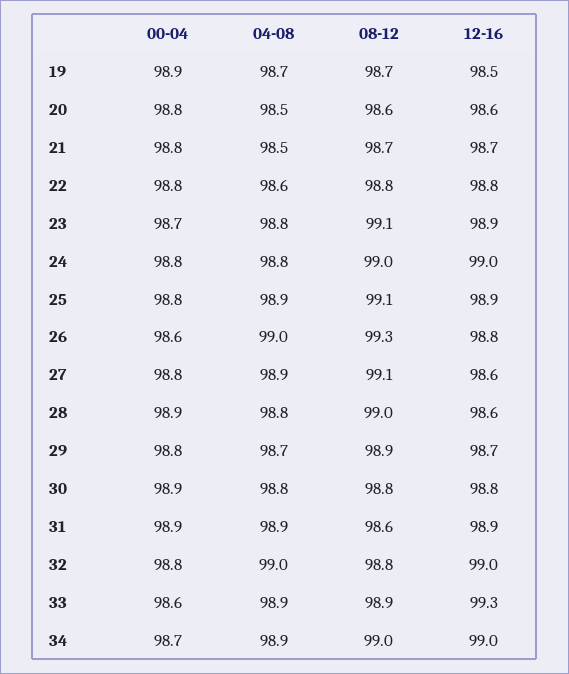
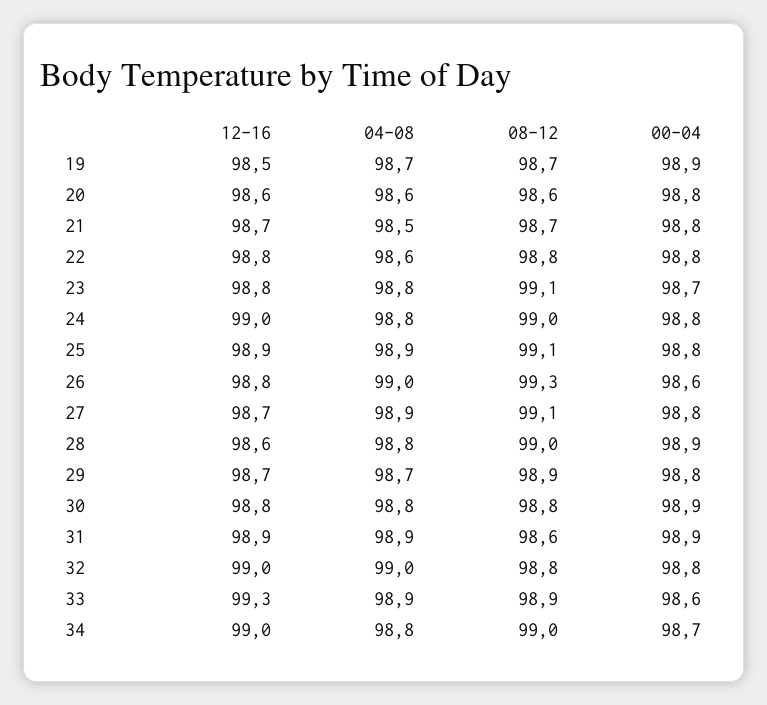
04-08, 20: 98.5 -> 98.6
12-16, 23: 98.9 -> 98.8
12-16, 27: 98.6 -> 98.7
04-08, 34: 98.9 -> 98.8

